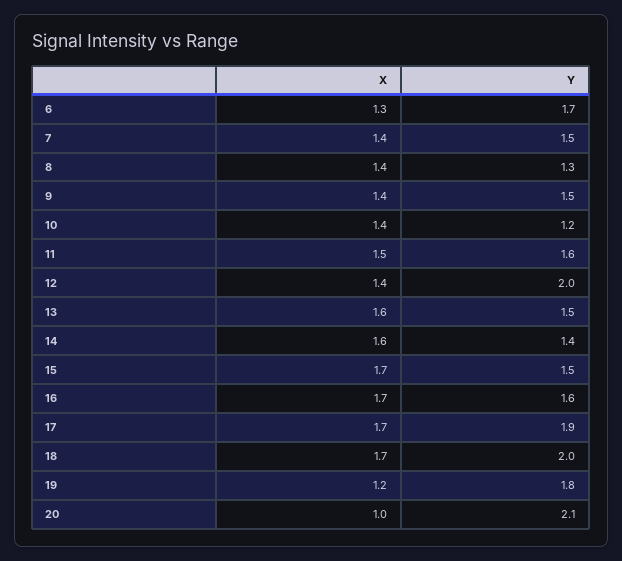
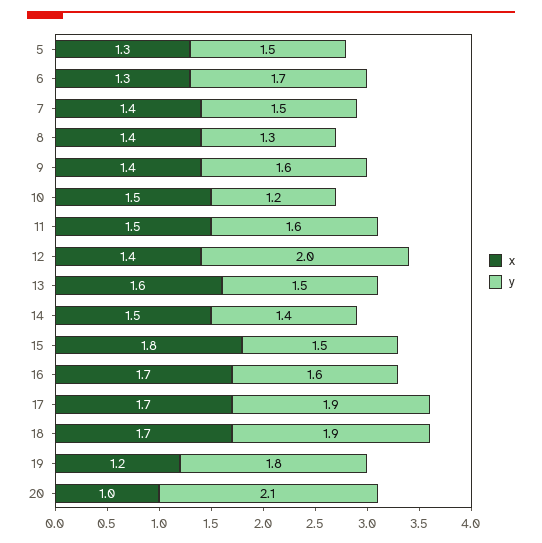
Y, 9: 1.5 -> 1.6
X, 10: 1.4 -> 1.5
X, 14: 1.6 -> 1.5
X, 15: 1.7 -> 1.8
Y, 18: 2 -> 1.9
X, 5: none -> 1.3
Y, 5: none -> 1.5

